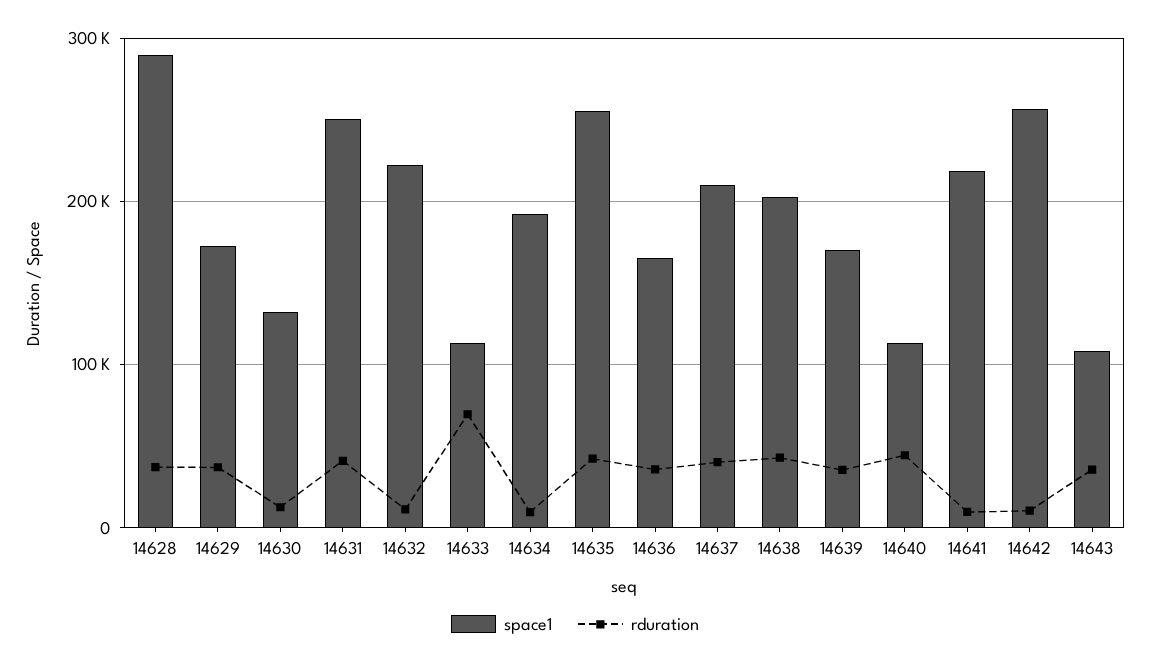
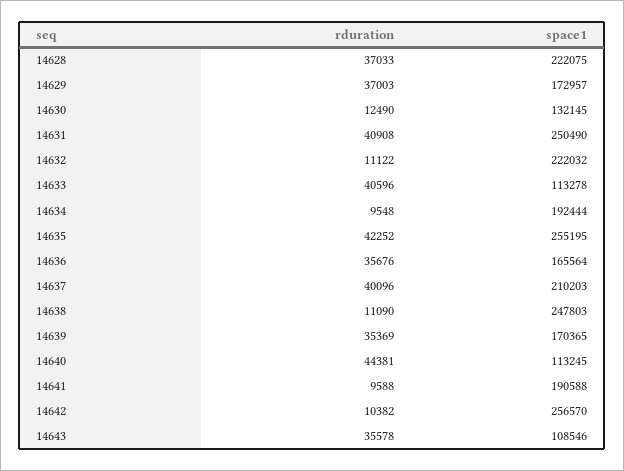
space1, 14628: 290000 -> 222075
rduration, 14633: 70000 -> 40596
space1, 14638: 200000 -> 247803
rduration, 14638: 40000 -> 11090
space1, 14641: 220000 -> 190588

